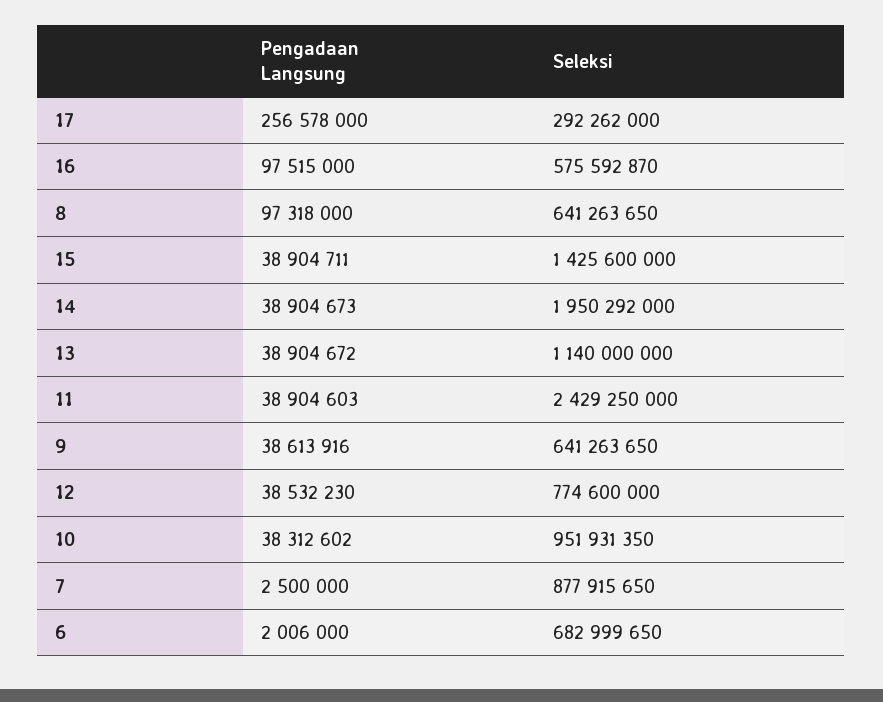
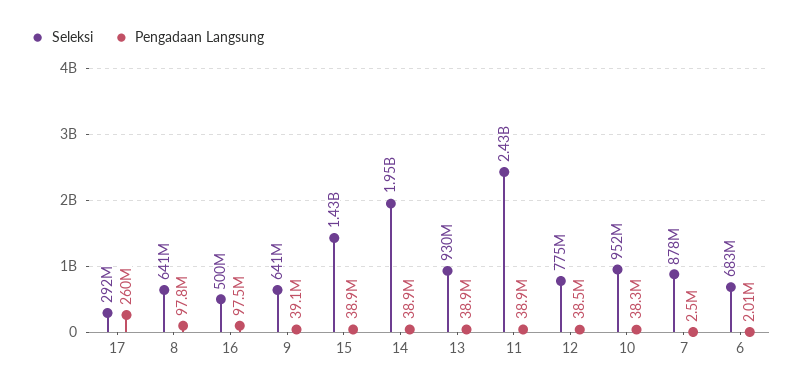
Pengadaan Langsung, 17: 256578000 -> 260000000
Seleksi, 16: 575592870 -> 500000000
Pengadaan Langsung, 8: 97318000 -> 97800000
Seleksi, 13: 1140000000 -> 930000000
Pengadaan Langsung, 9: 38613916 -> 39100000

